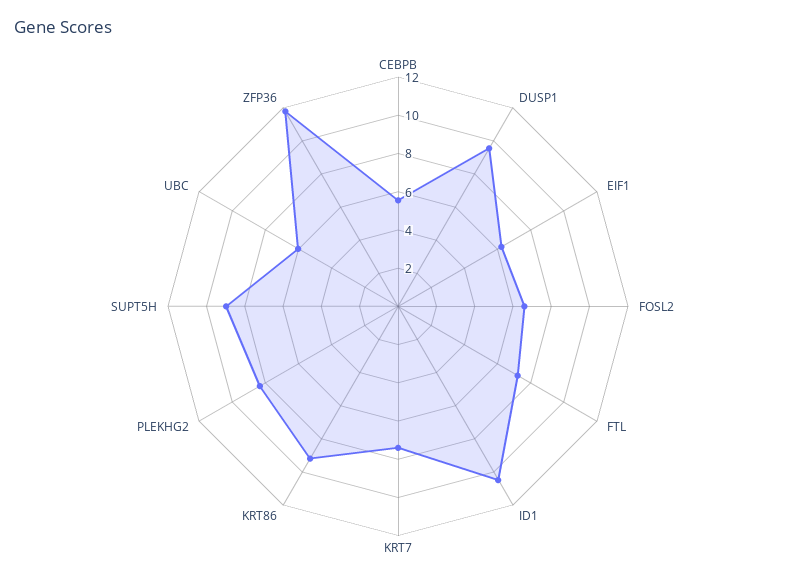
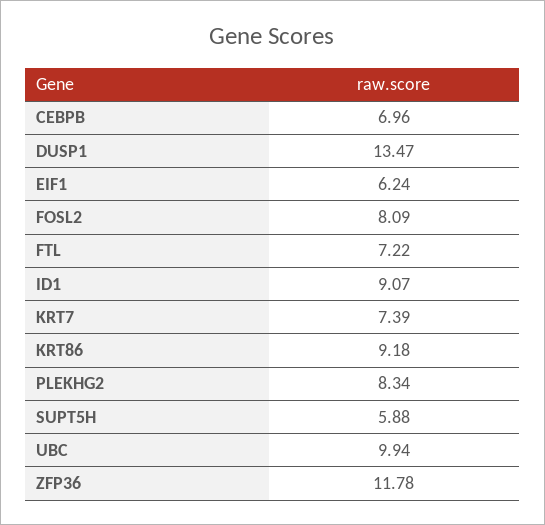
CEBPB: 5.5 -> 6.96
DUSP1: 9.5 -> 13.47
FOSL2: 6.5 -> 8.09
ID1: 10.5 -> 9.07
SUPT5H: 9 -> 5.88
UBC: 6 -> 9.94

